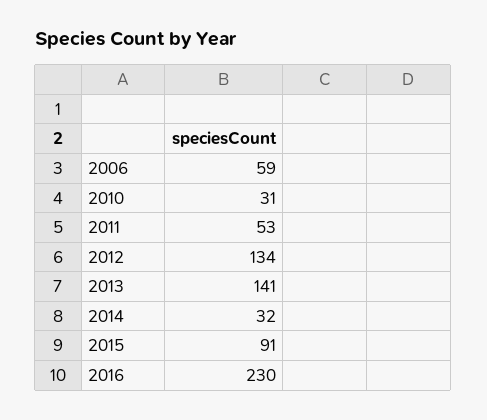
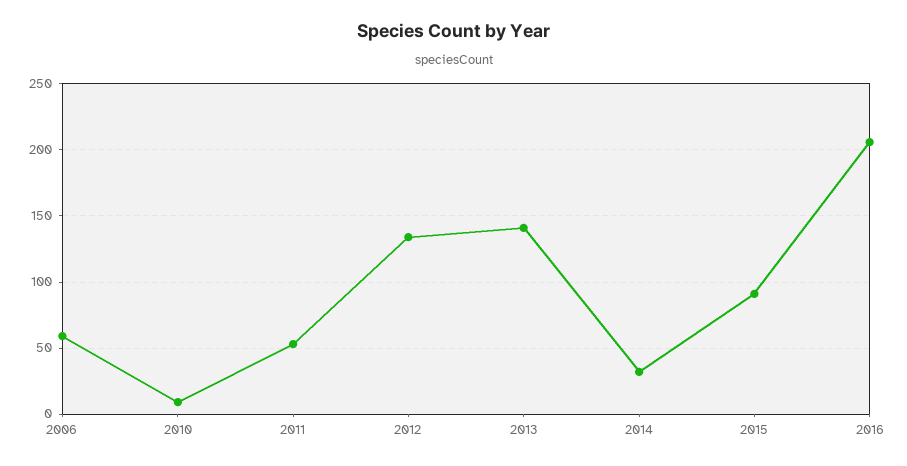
2010: 31 -> 10
2016: 230 -> 205

